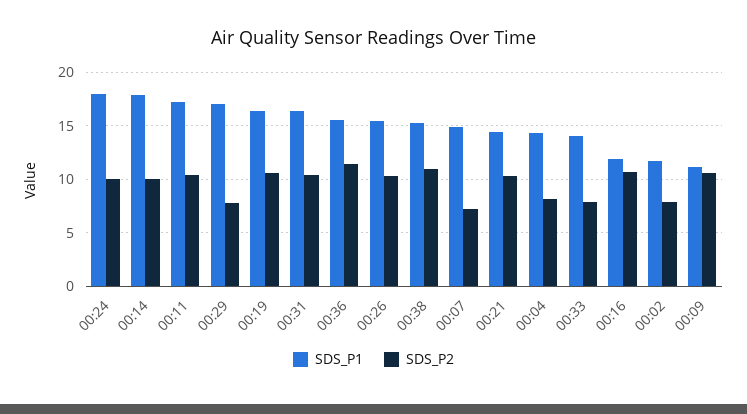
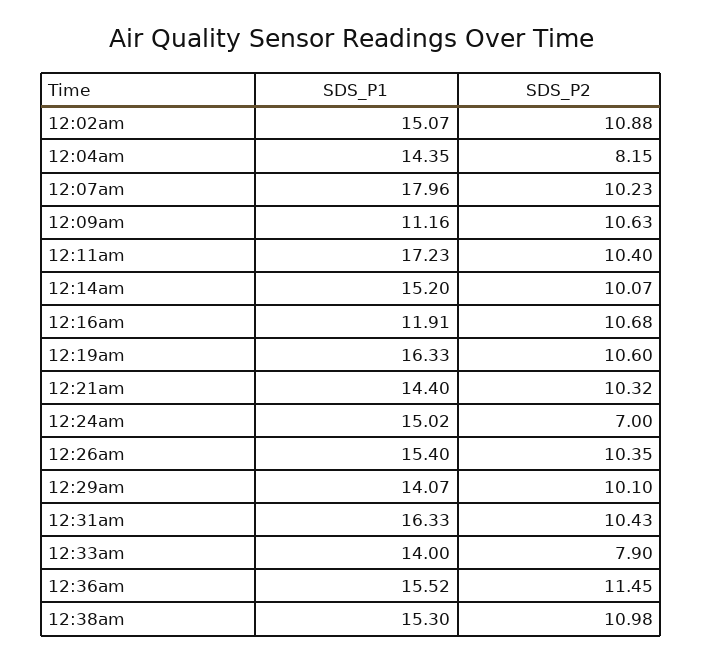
SDS_P1, 00:24: 18 -> 15.02
SDS_P2, 00:24: 10 -> 7
SDS_P1, 00:14: 18 -> 15.2
SDS_P1, 00:29: 17 -> 14.07
SDS_P2, 00:29: 8 -> 10.1
SDS_P1, 00:07: 15 -> 17.96
SDS_P2, 00:07: 7 -> 10.23
SDS_P1, 00:02: 12 -> 15.07
SDS_P2, 00:02: 8 -> 10.88

